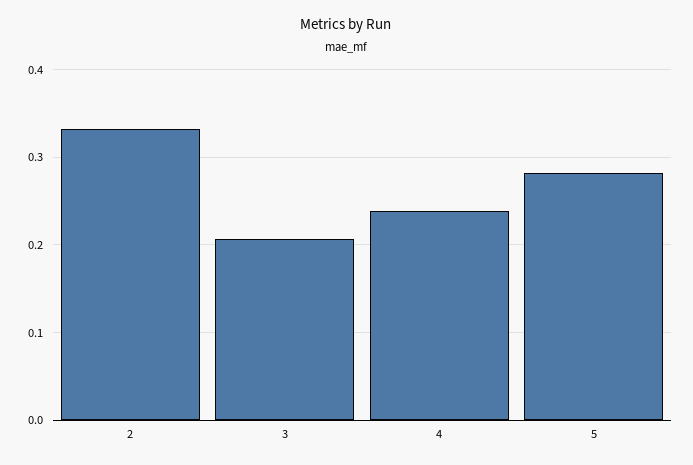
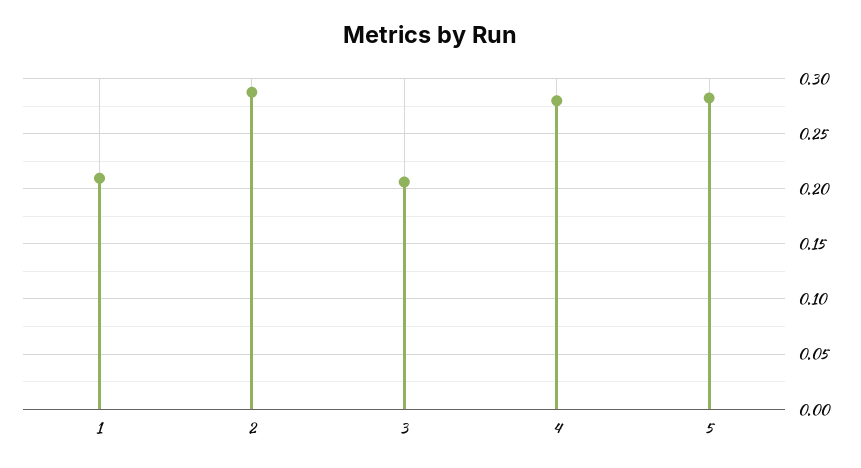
2: 0.33 -> 0.29
4: 0.24 -> 0.28
1: none -> 0.21

